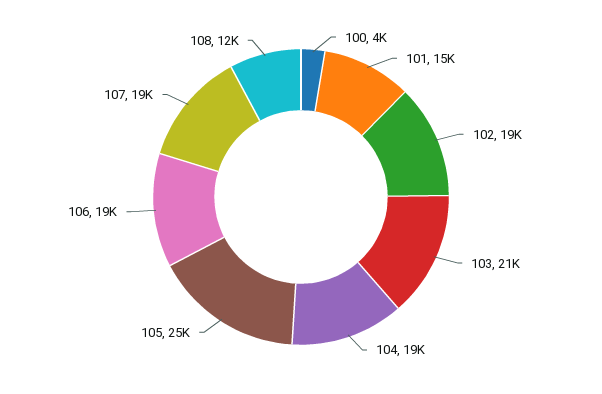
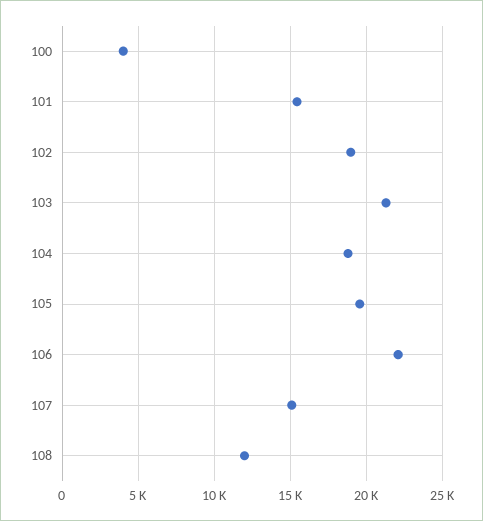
105: 25000 -> 19500
106: 19000 -> 22000
107: 19000 -> 15000

